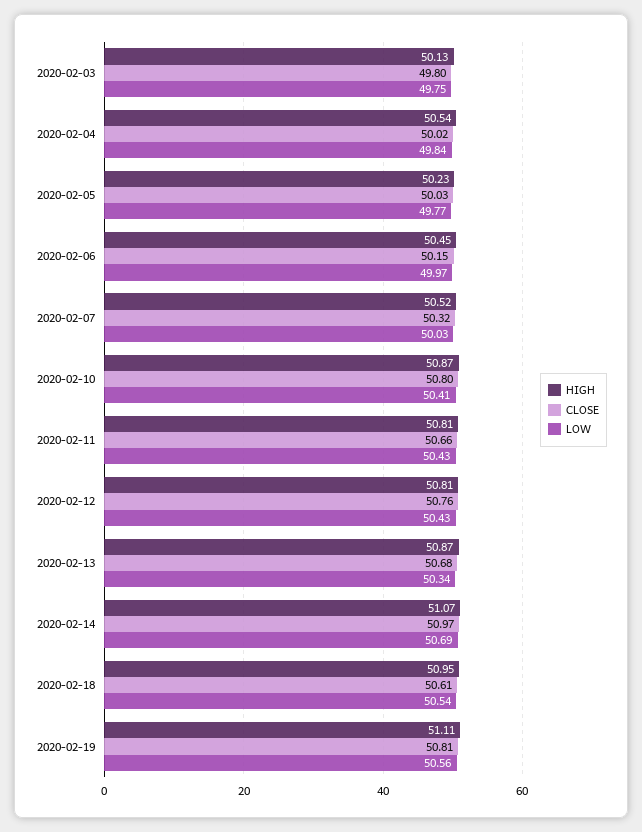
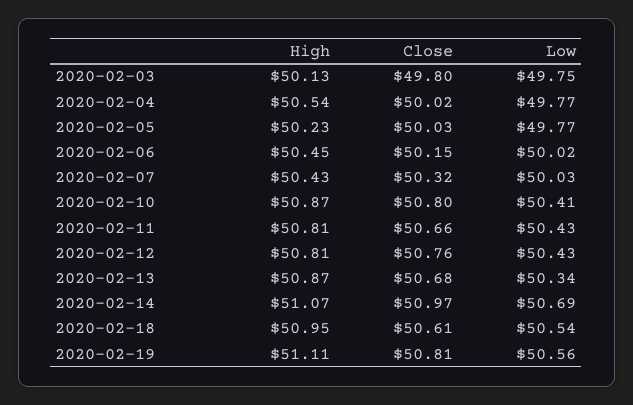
LOW, 2020-02-04: 49.84 -> 49.77
LOW, 2020-02-06: 49.97 -> 50.02
HIGH, 2020-02-07: 50.52 -> 50.43

